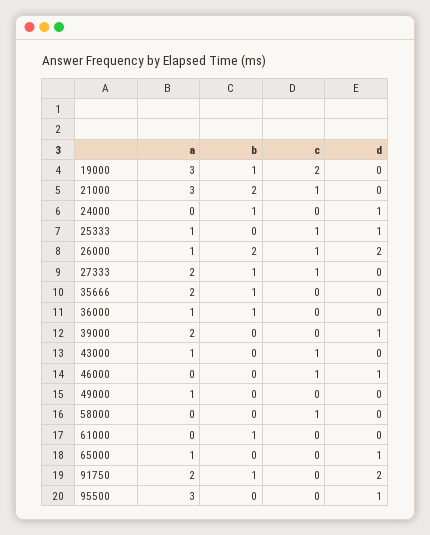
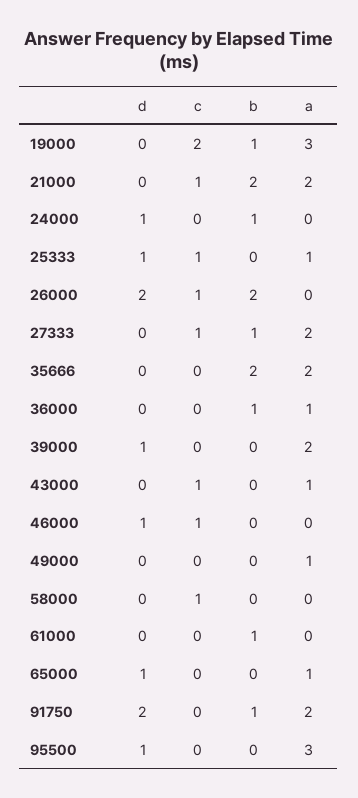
a, 21000: 3 -> 2
a, 26000: 1 -> 0
b, 35666: 1 -> 2

